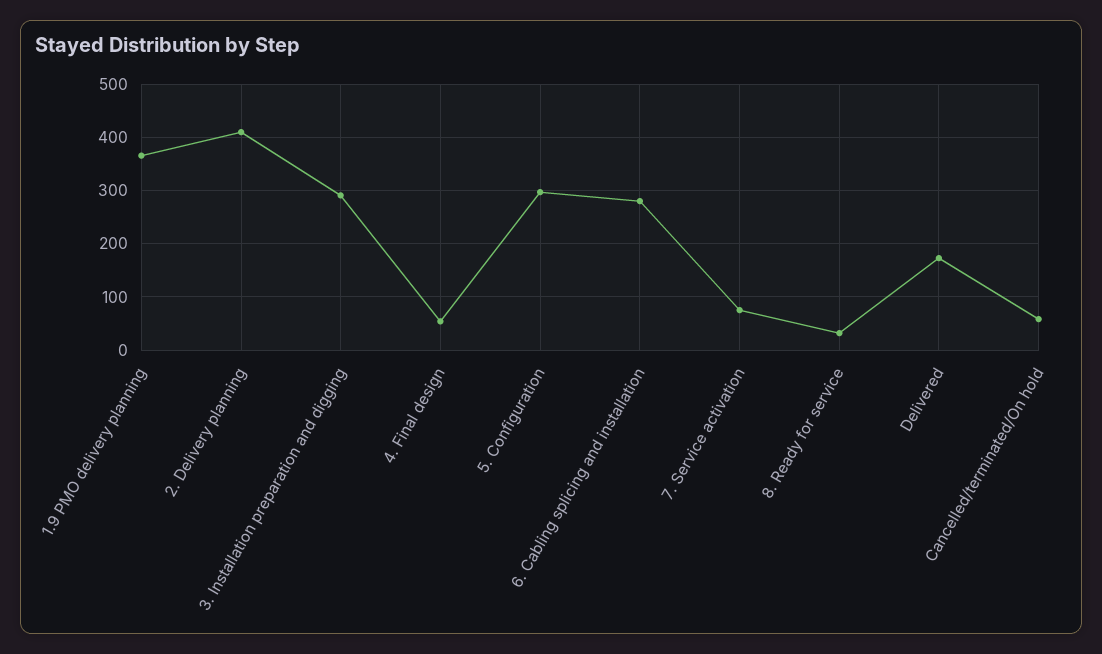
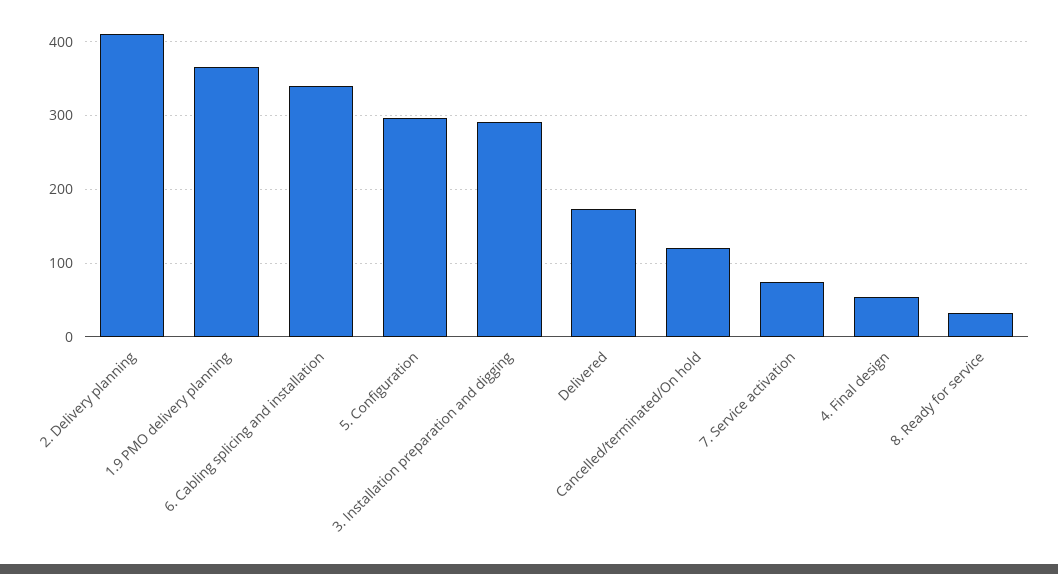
6. Cabling splicing and installation: 280 -> 340
Cancelled/terminated/On hold: 60 -> 120

